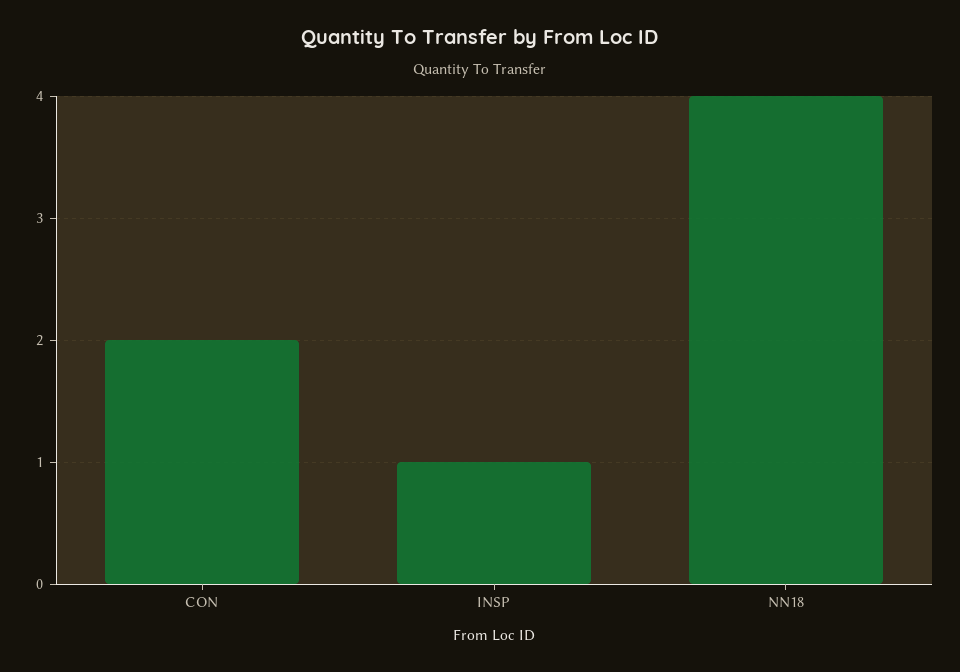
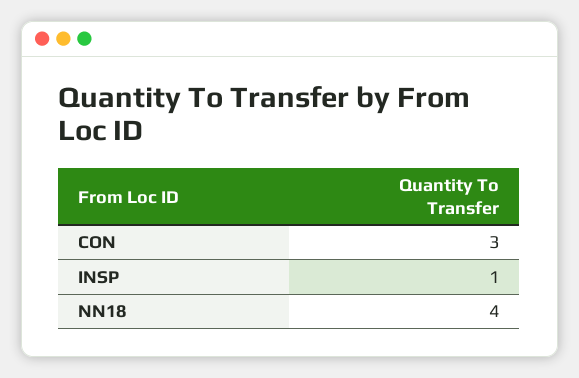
CON: 2 -> 3

